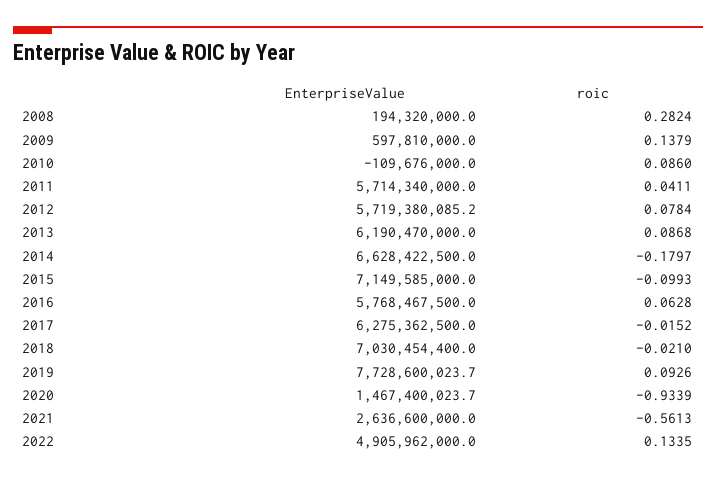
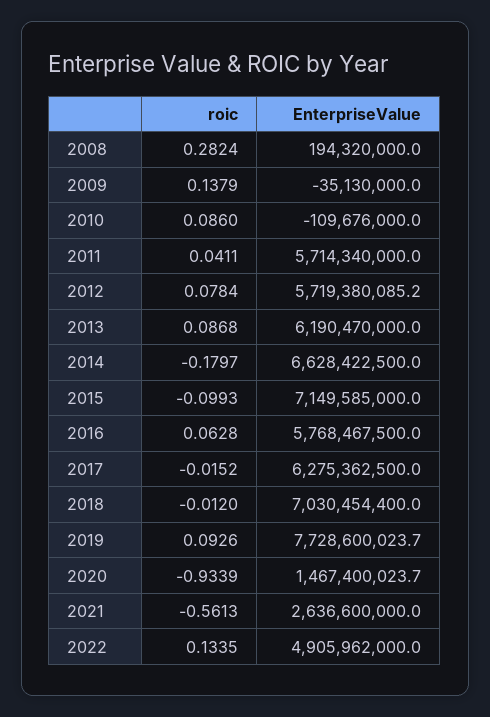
EnterpriseValue, 2009: 597810000 -> -35130000
roic, 2018: -0.021 -> -0.012

